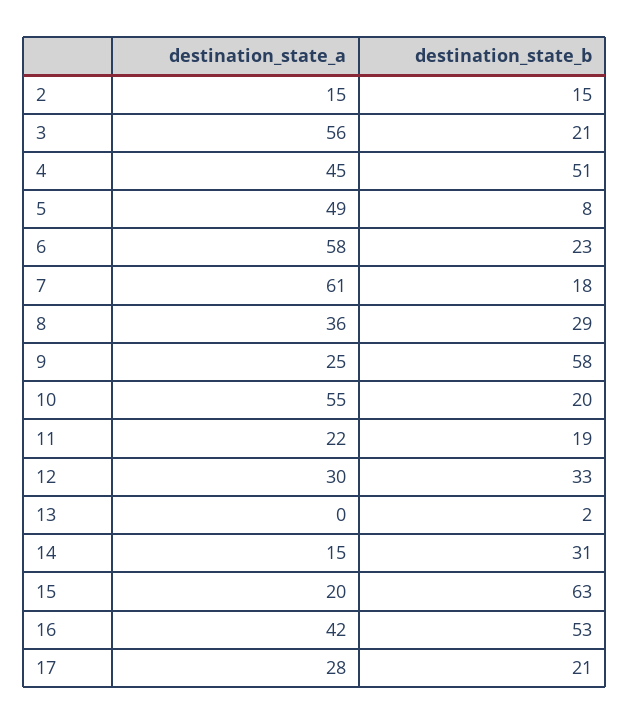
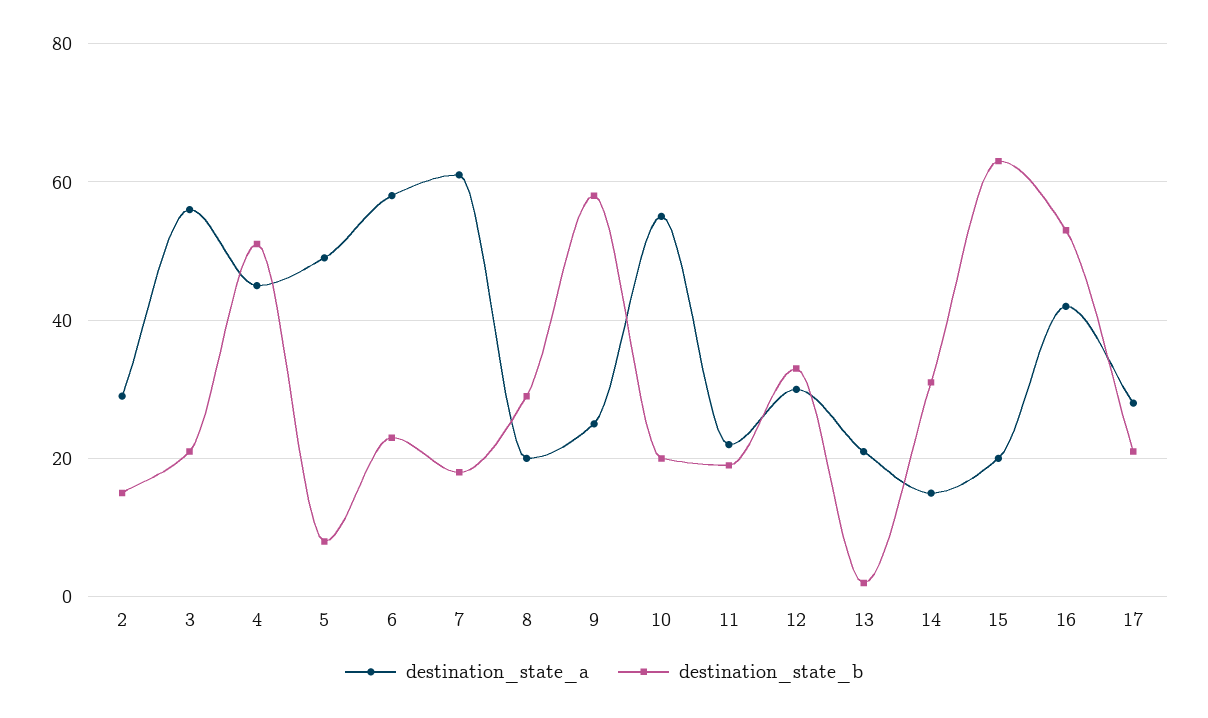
destination_state_a, 2: 15 -> 30
destination_state_a, 8: 36 -> 20
destination_state_a, 13: 0 -> 20

